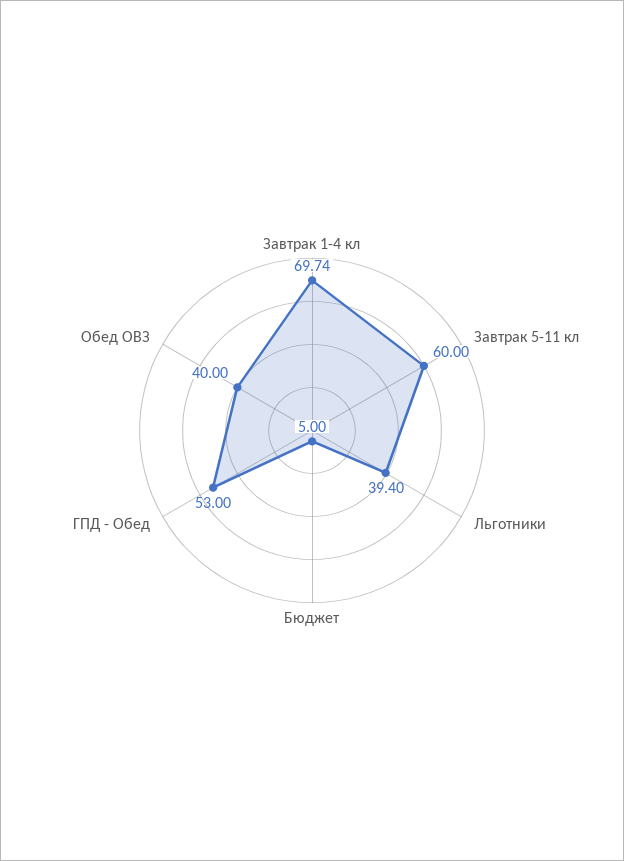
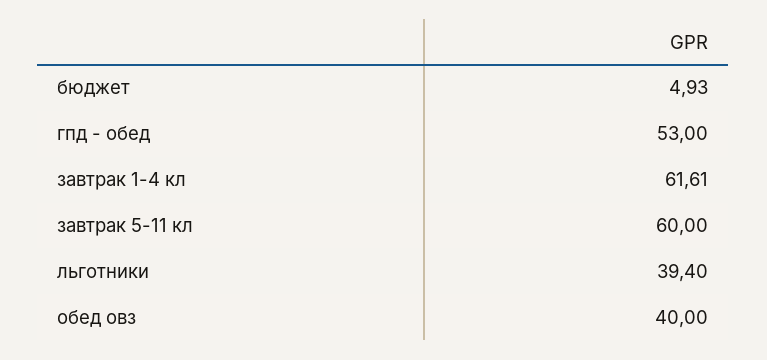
Завтрак 1-4 кл: 69.74 -> 61.61
Бюджет: 5 -> 4.93

